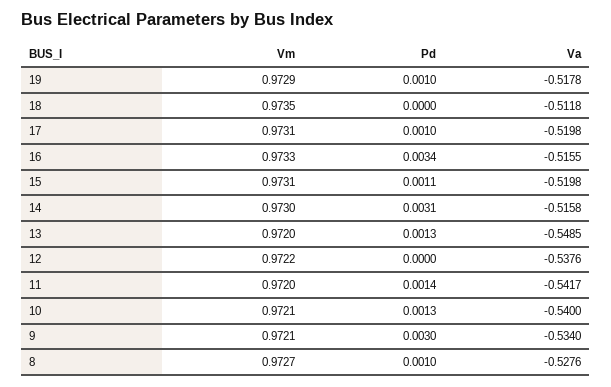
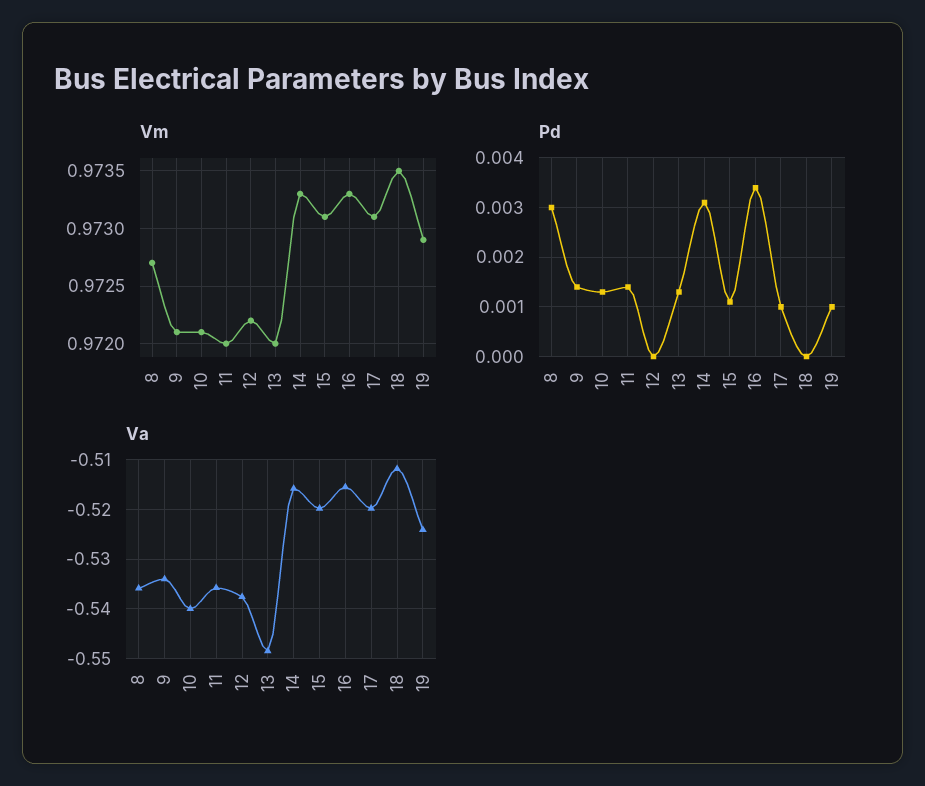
Va, 19: -0.5178 -> -0.524
Vm, 14: 0.973 -> 0.9733
Va, 11: -0.5417 -> -0.536
Pd, 9: 0.003 -> 0.0015
Pd, 8: 0.001 -> 0.003
Va, 8: -0.5276 -> -0.536

